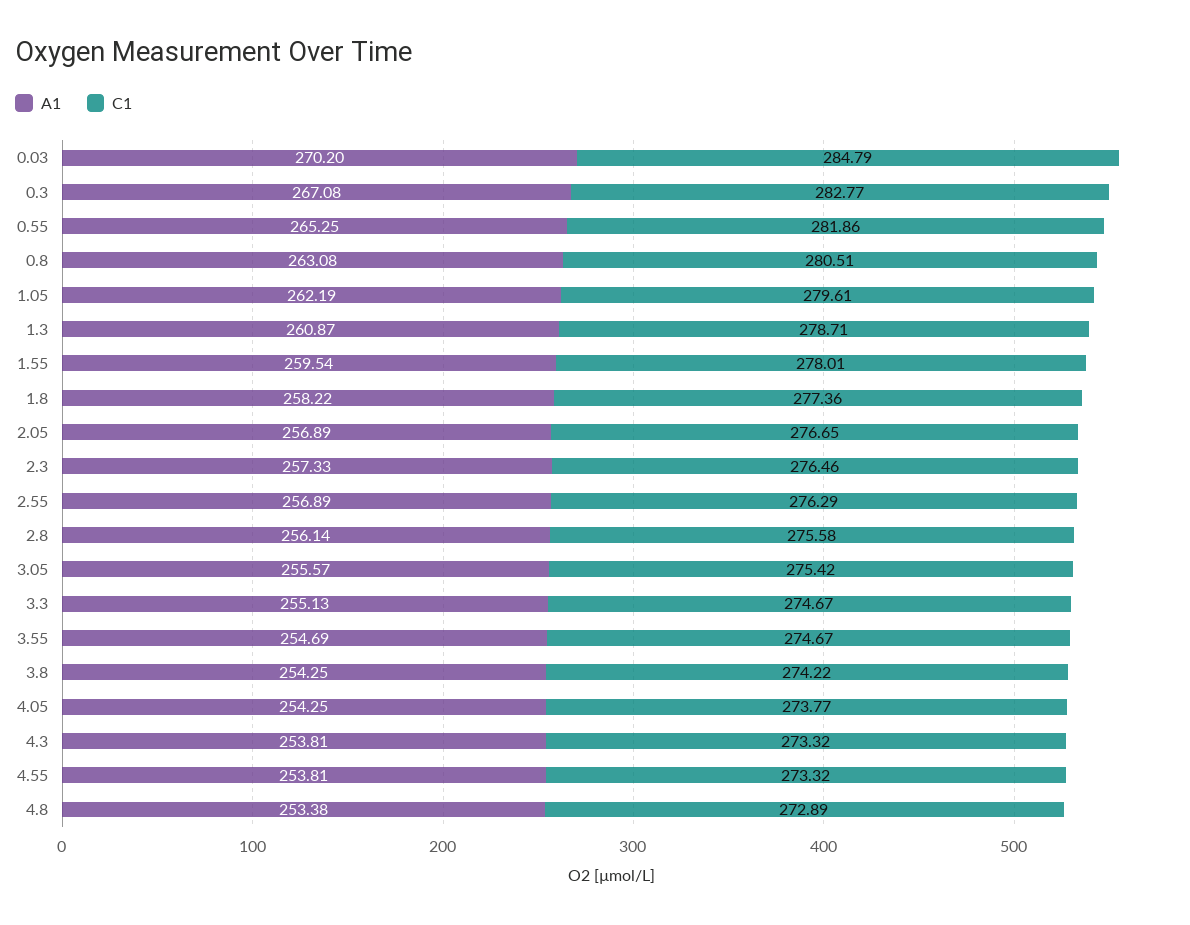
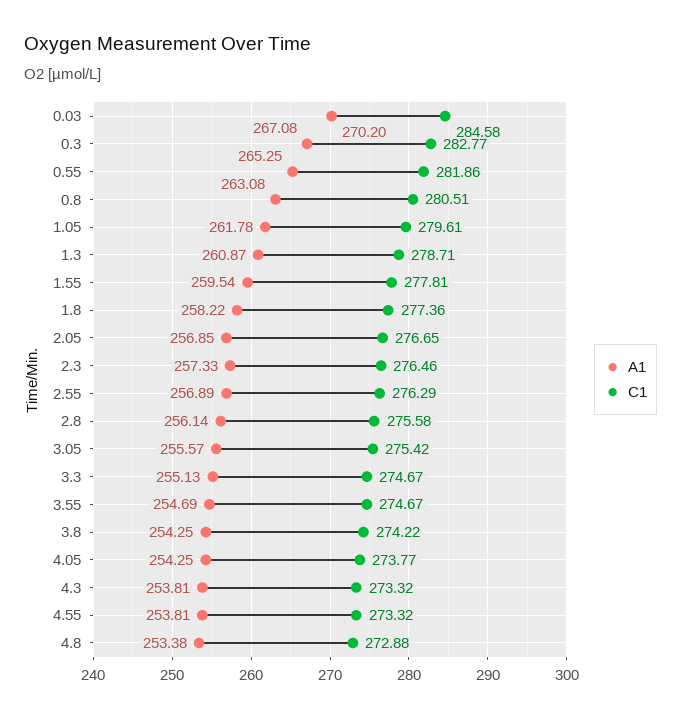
C1, 0.03: 284.79 -> 284.58
A1, 1.05: 262.19 -> 261.78
C1, 1.55: 278.01 -> 277.81
A1, 2.05: 256.89 -> 256.85
C1, 4.8: 272.89 -> 272.88

